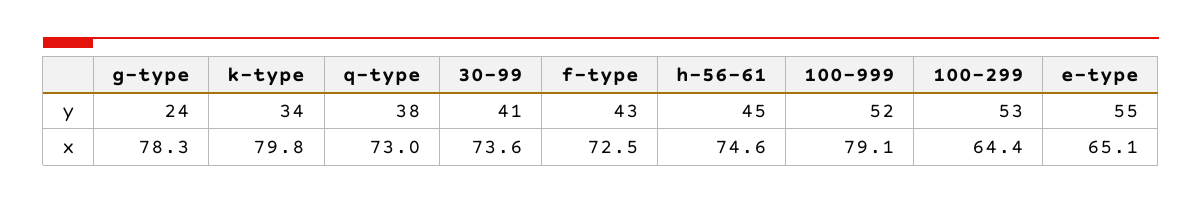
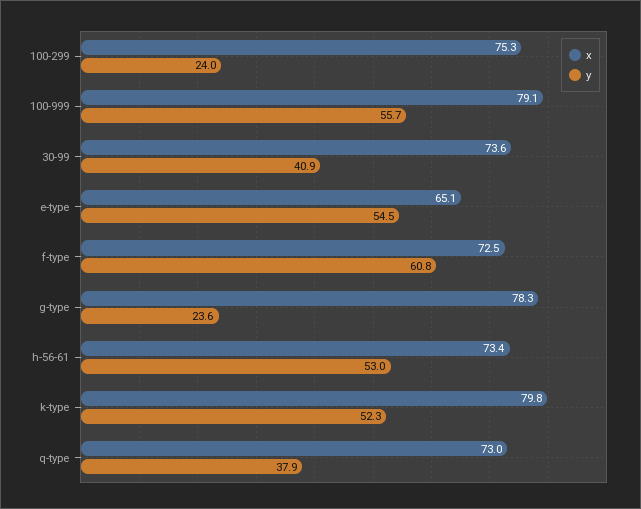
y, k-type: 34 -> 52.3
y, f-type: 43 -> 60.8
y, h-56-61: 45 -> 53
y, 100-999: 52 -> 55.7
y, 100-299: 53 -> 24
x, h-56-61: 74.6 -> 73.4
x, 100-299: 64.4 -> 75.3

